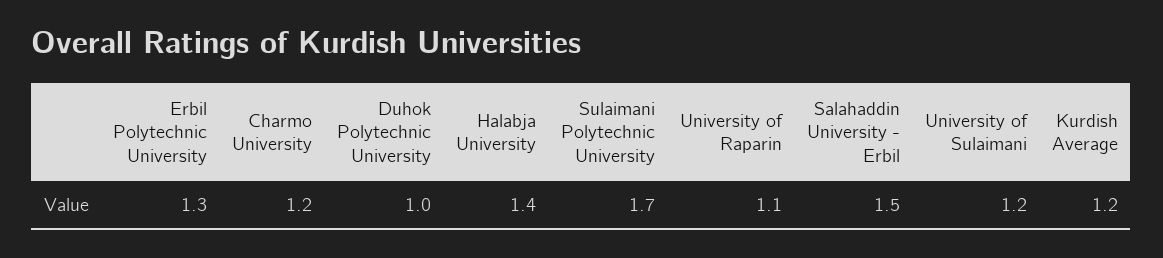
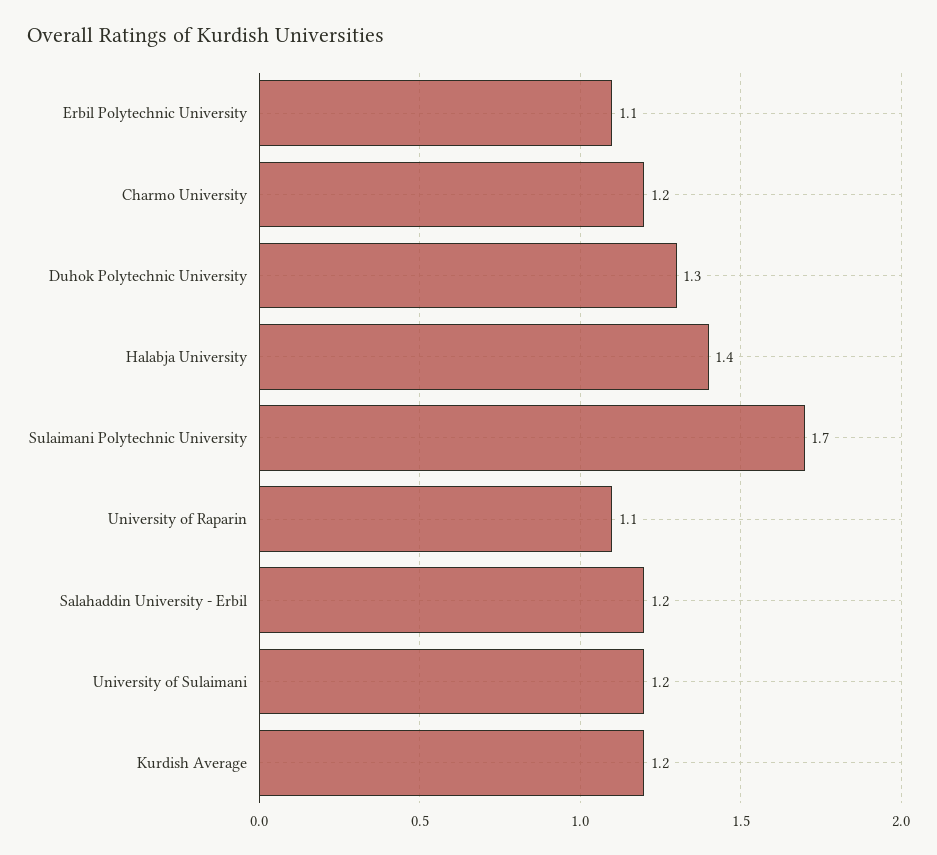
Erbil Polytechnic University: 1.3 -> 1.1
Duhok Polytechnic University: 1 -> 1.3
Salahaddin University - Erbil: 1.5 -> 1.2

